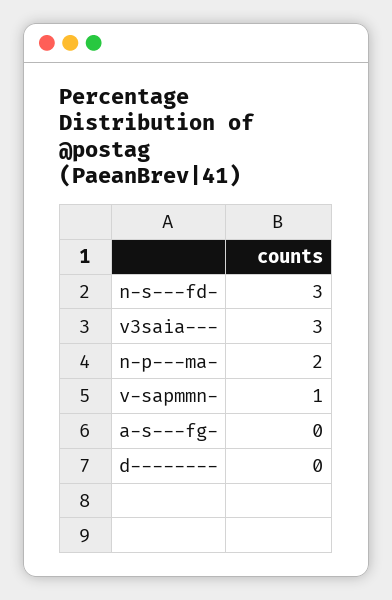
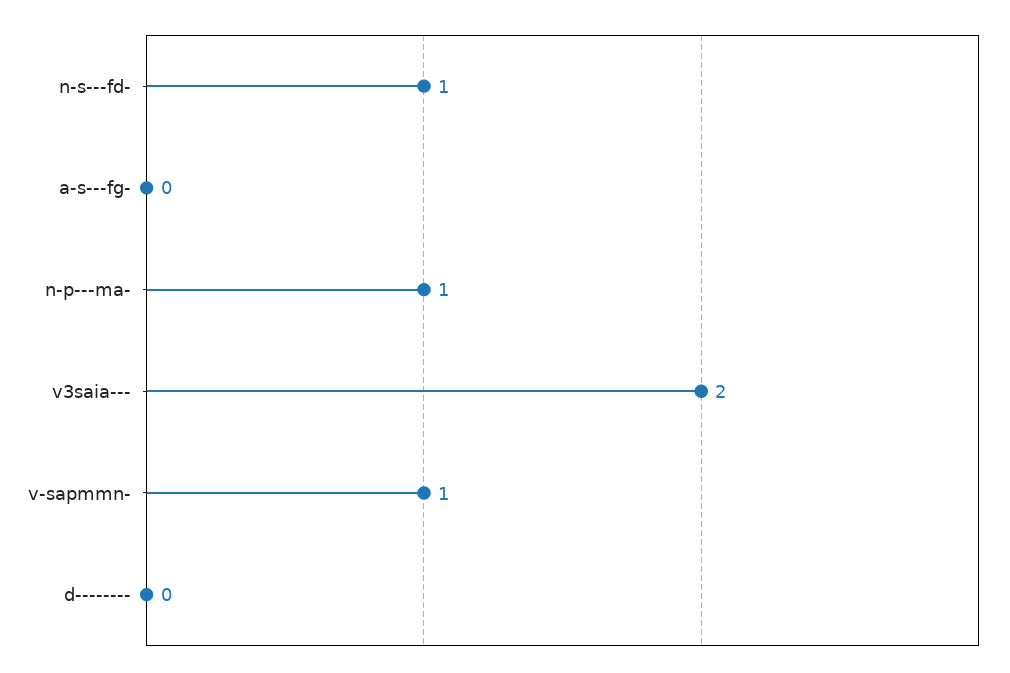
n-s---fd-: 3 -> 1
v3saia---: 3 -> 2
n-p---ma-: 2 -> 1

